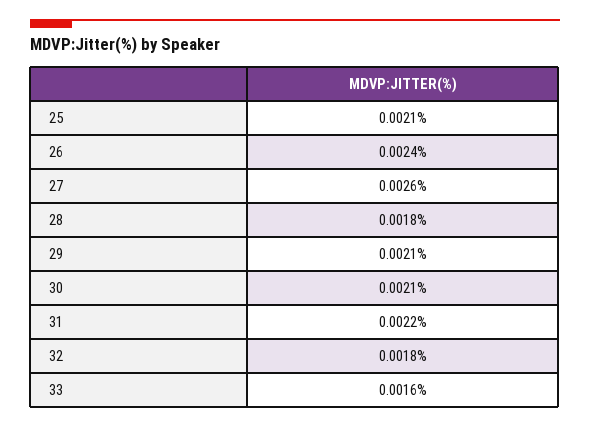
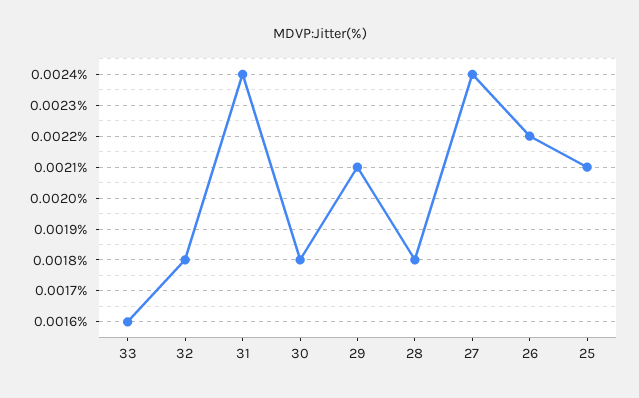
26: 0.0024 -> 0.0022
27: 0.0026 -> 0.0024
30: 0.0021 -> 0.0018
31: 0.0022 -> 0.0024

